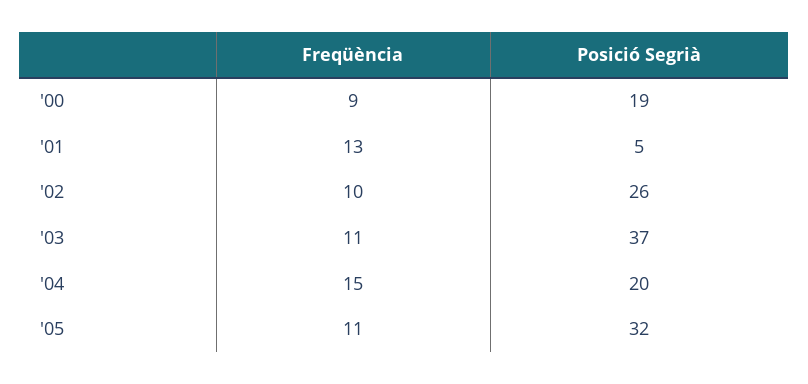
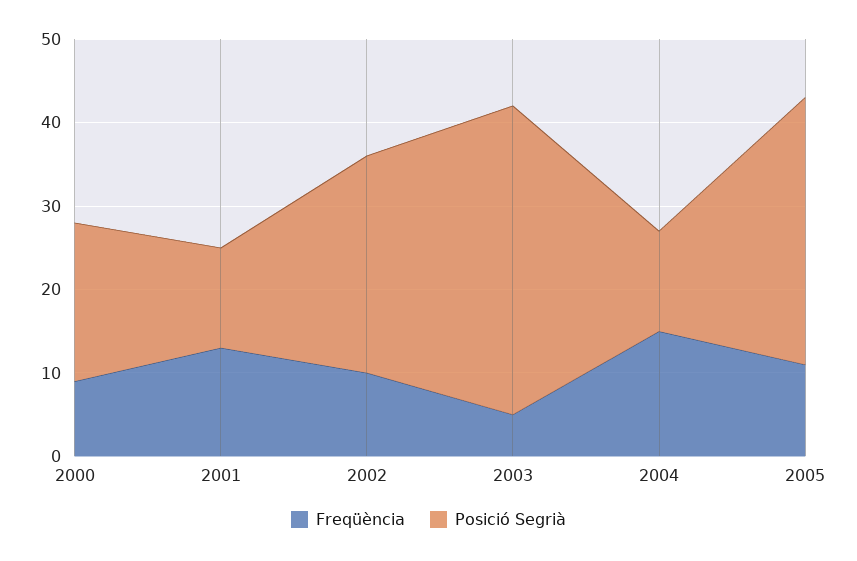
Posició Segrià, '01: 5 -> 12
Freqüència, '03: 11 -> 5
Posició Segrià, '04: 20 -> 12

